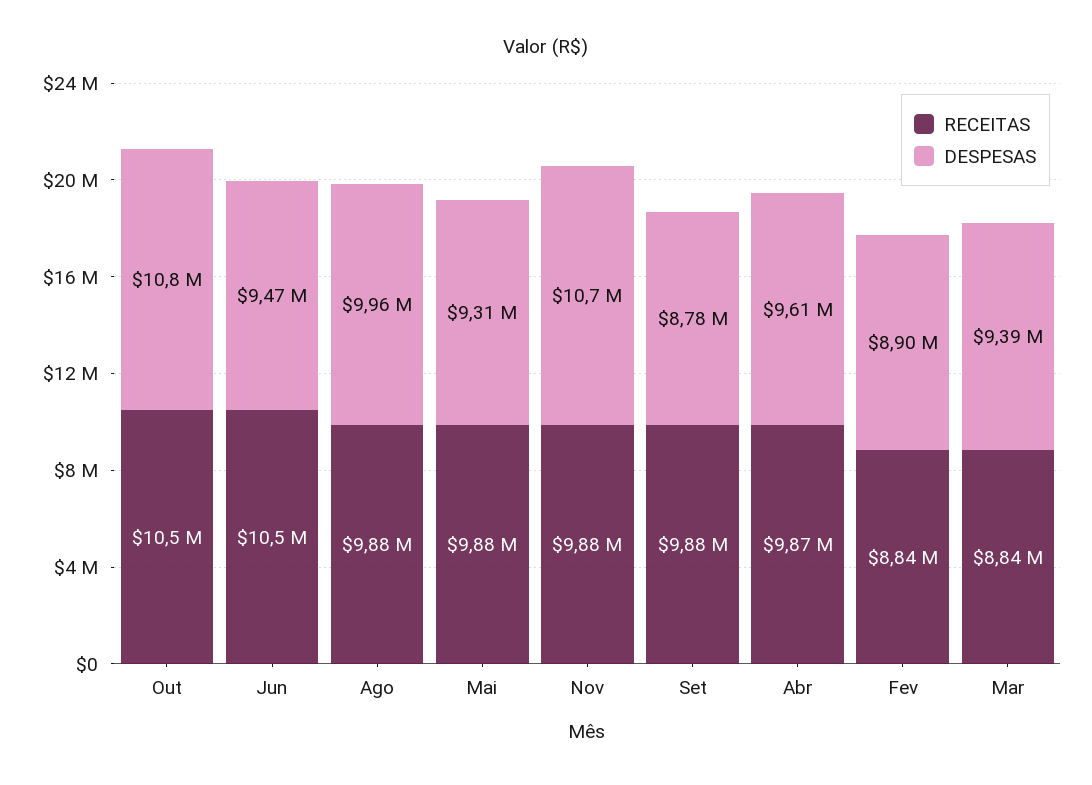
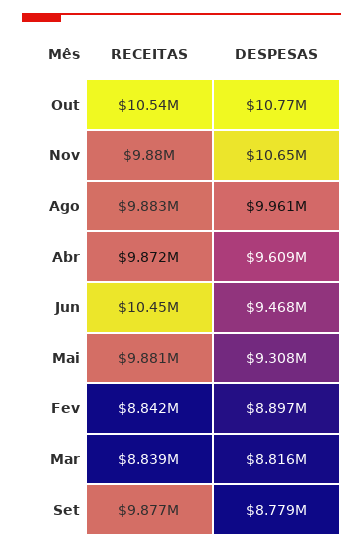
DESPESAS, Mar: 9390000 -> 8816000

